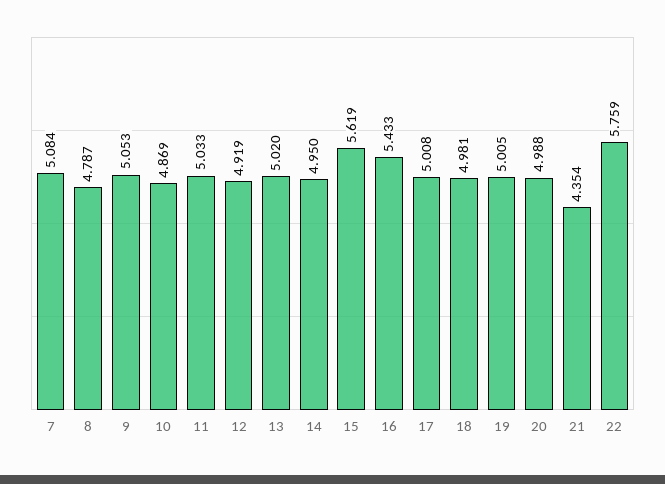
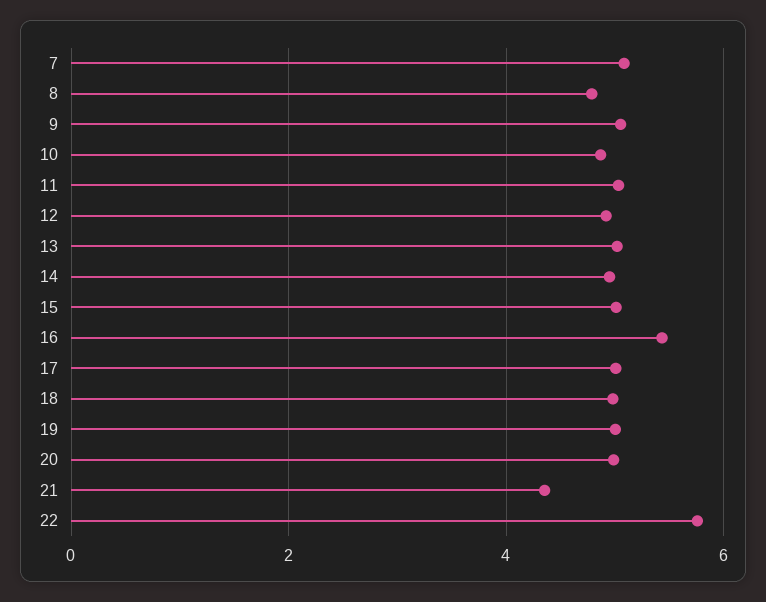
15: 5.619 -> 5

